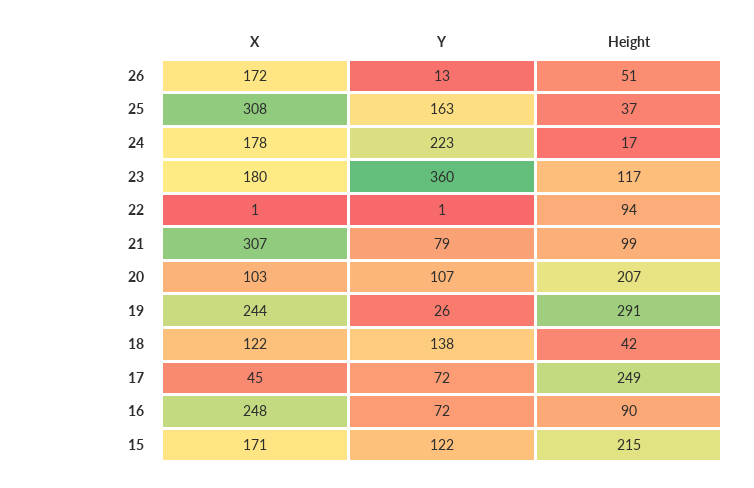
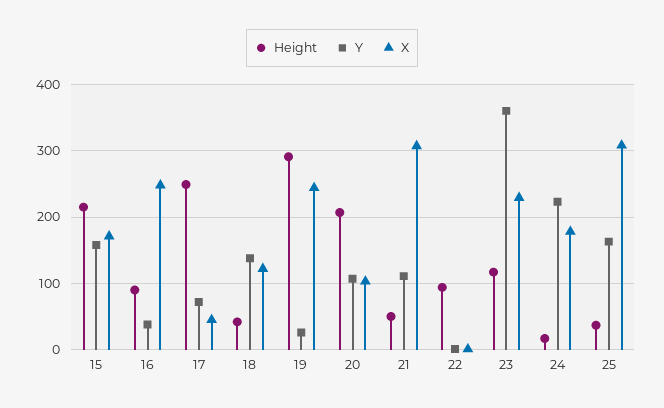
X, 26: 172 -> none
Y, 26: 13 -> none
Height, 26: 51 -> none
X, 23: 180 -> 230
Y, 21: 79 -> 110
Height, 21: 99 -> 50
Y, 16: 72 -> 40
Y, 15: 122 -> 160

